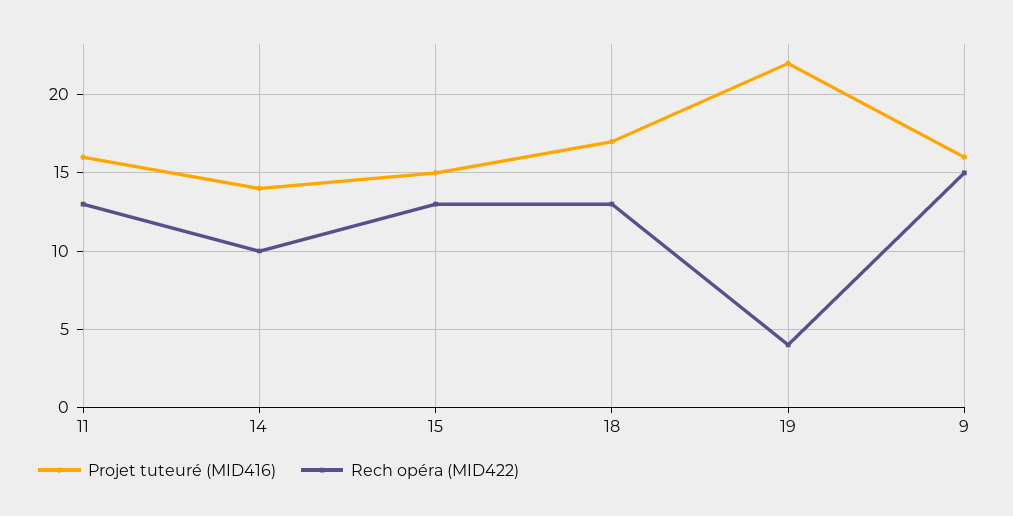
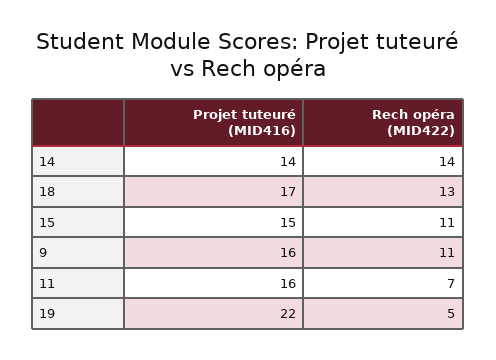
Rech opéra (MID422), 11: 13 -> 7
Rech opéra (MID422), 14: 10 -> 14
Rech opéra (MID422), 15: 13 -> 11
Rech opéra (MID422), 19: 4 -> 5
Rech opéra (MID422), 9: 15 -> 11

